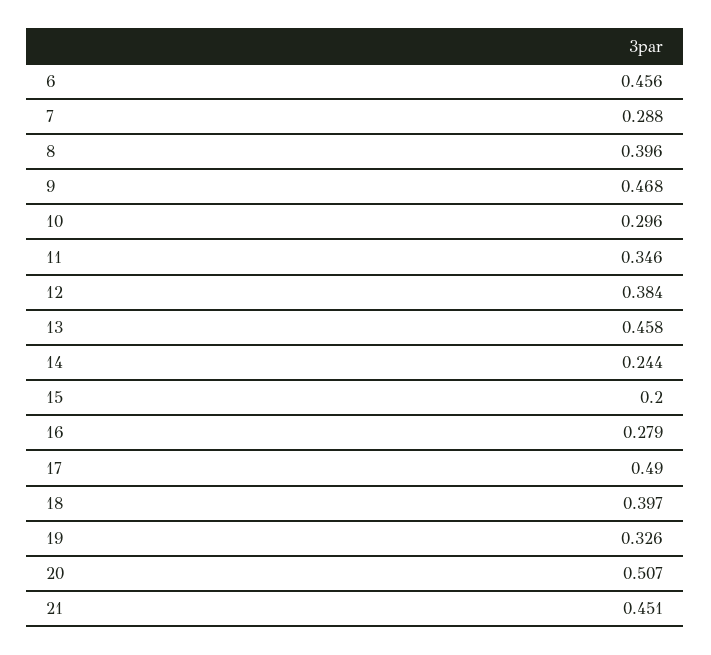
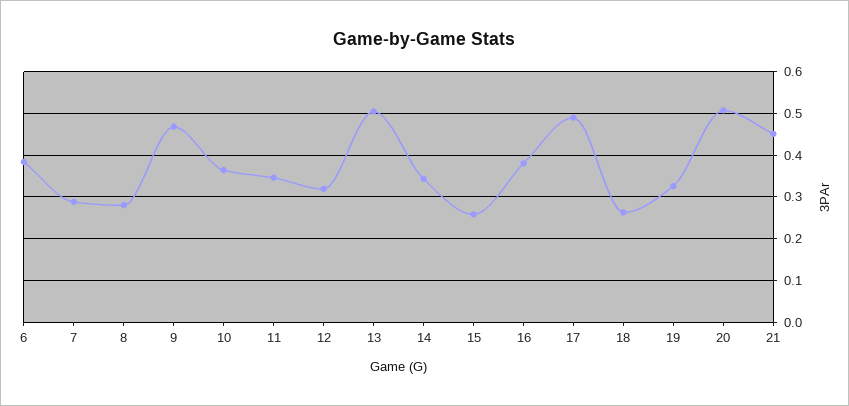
6: 0.456 -> 0.38
8: 0.396 -> 0.28
10: 0.296 -> 0.36
12: 0.384 -> 0.32
13: 0.458 -> 0.5
14: 0.244 -> 0.34
15: 0.2 -> 0.26
16: 0.279 -> 0.38
18: 0.397 -> 0.26

